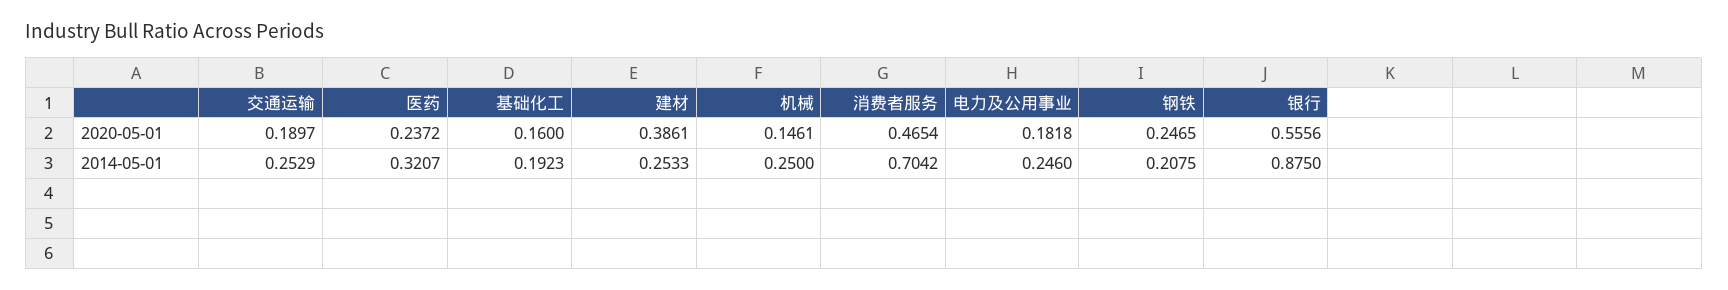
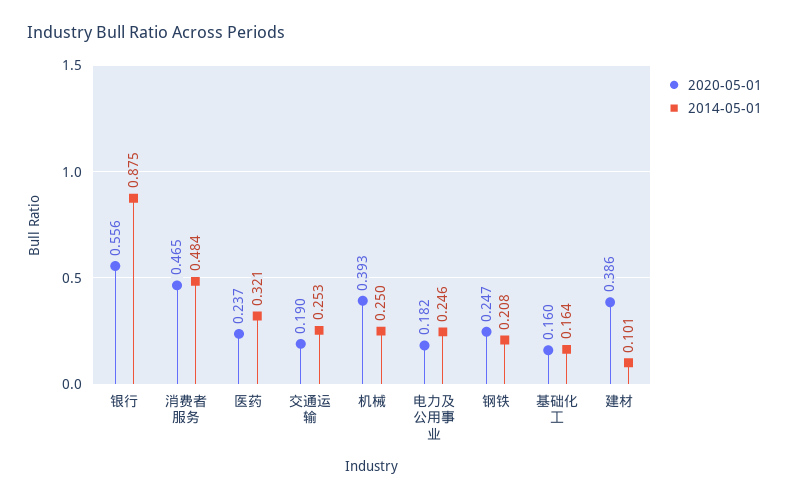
2020-05-01, 机械: 0.1461 -> 0.393
2014-05-01, 基础化工: 0.1923 -> 0.164
2014-05-01, 建材: 0.2533 -> 0.101
2014-05-01, 消费者服务: 0.7042 -> 0.484

